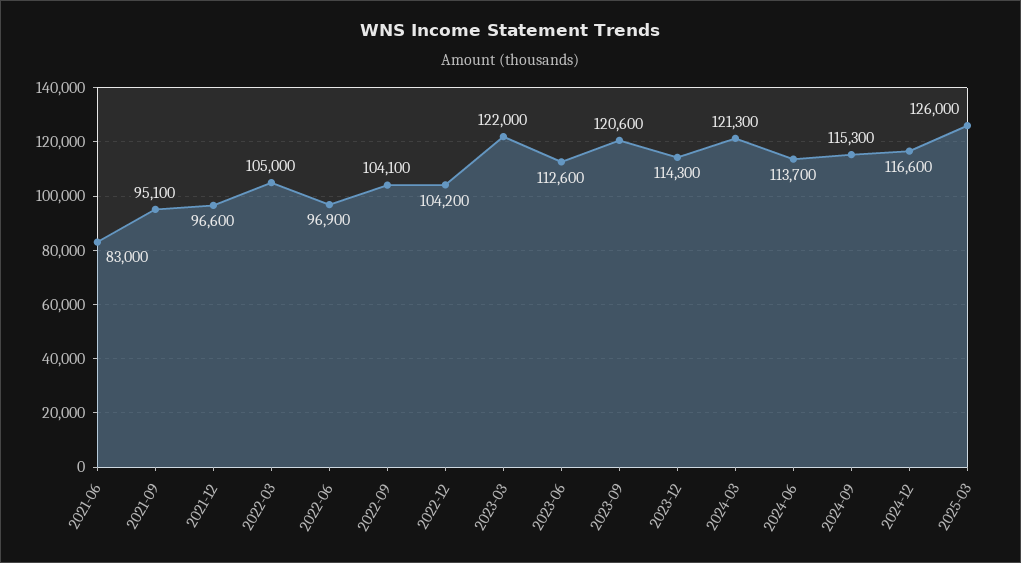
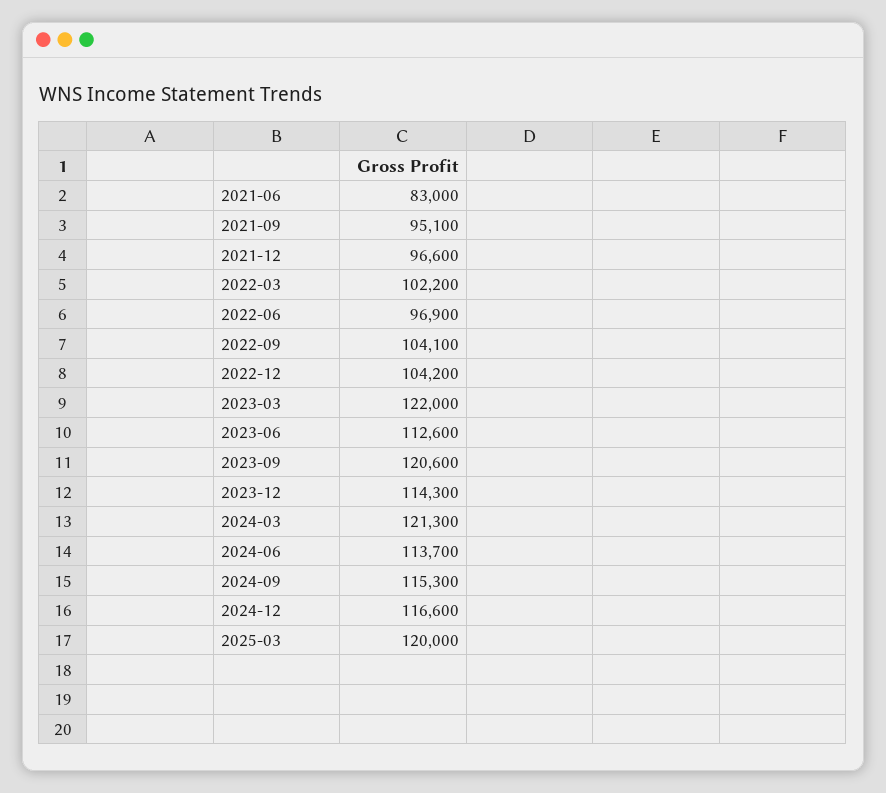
2022-03: 105000 -> 102200
2025-03: 126000 -> 120000

